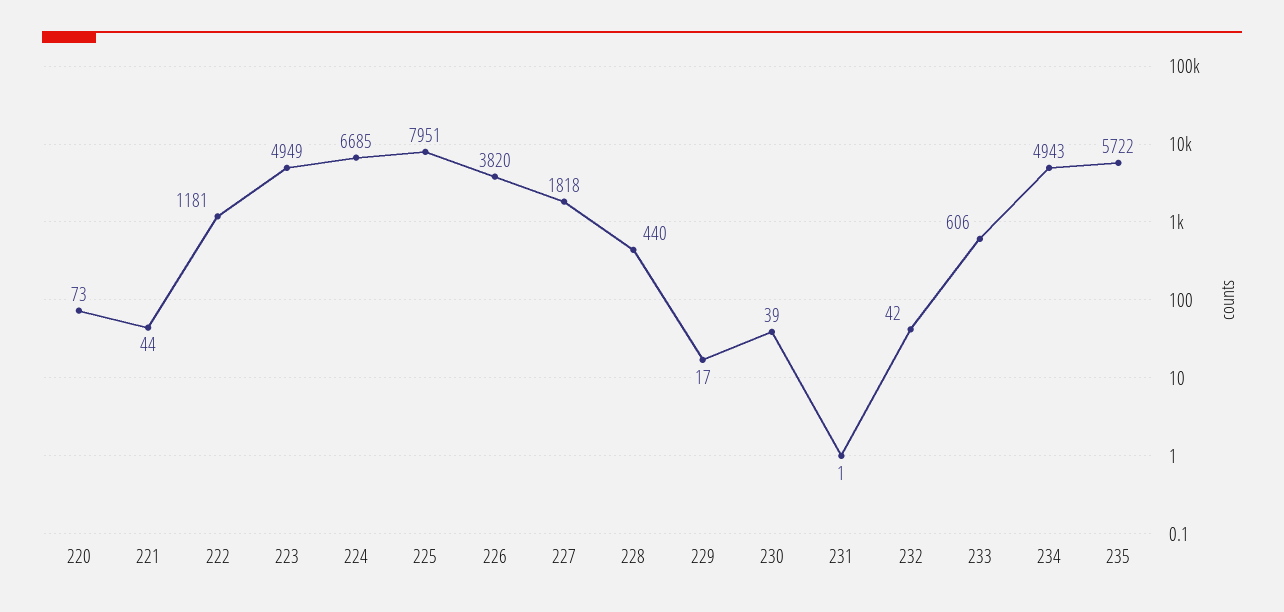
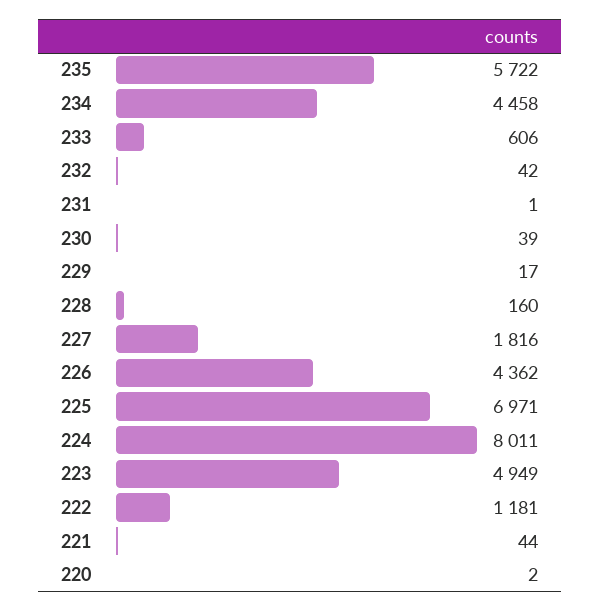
220: 73 -> 2
224: 6685 -> 8011
225: 7951 -> 6971
226: 3820 -> 4362
227: 1818 -> 1816
228: 440 -> 160
234: 4943 -> 4458

